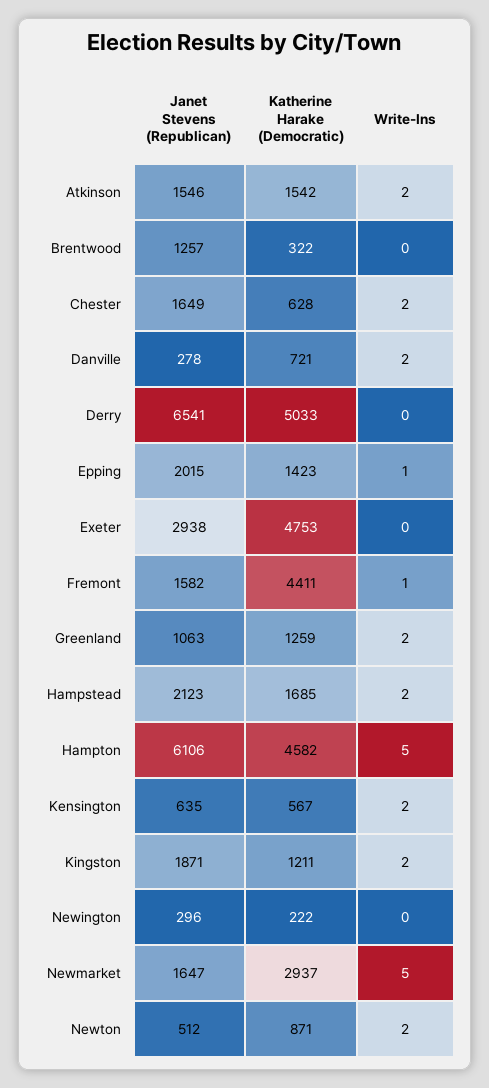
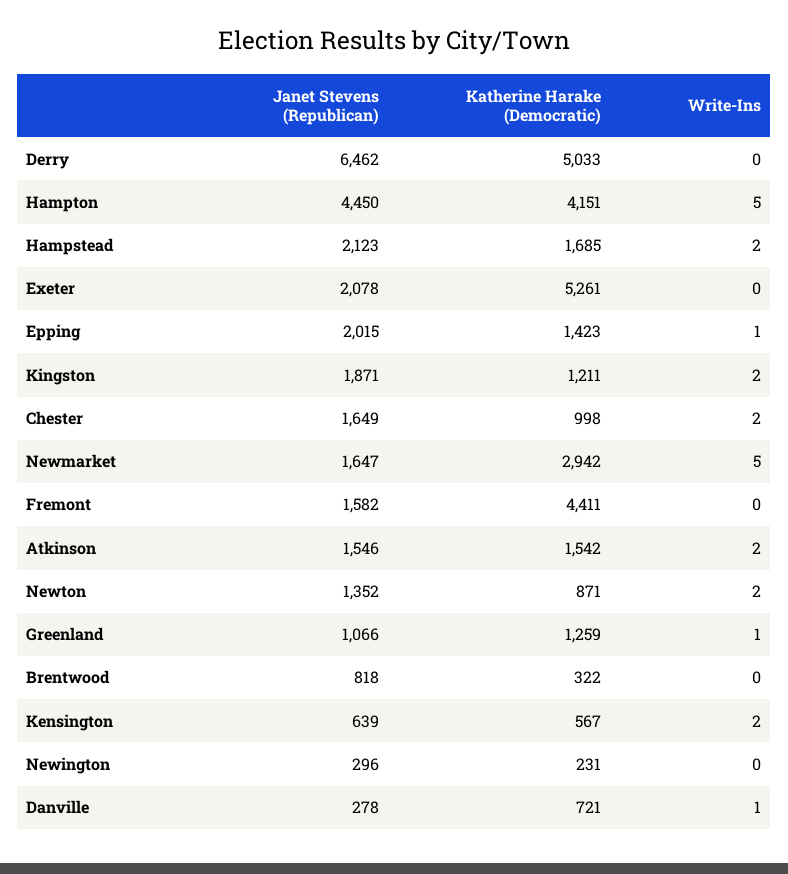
Janet Stevens (Republican), Brentwood: 1257 -> 818
Katherine Harake (Democratic), Chester: 628 -> 998
Write-Ins, Danville: 2 -> 1
Janet Stevens (Republican), Derry: 6541 -> 6462
Janet Stevens (Republican), Exeter: 2938 -> 2078
Katherine Harake (Democratic), Exeter: 4753 -> 5261
Write-Ins, Fremont: 1 -> 0
Janet Stevens (Republican), Greenland: 1063 -> 1066
Write-Ins, Greenland: 2 -> 1
Janet Stevens (Republican), Hampton: 6106 -> 4450
Katherine Harake (Democratic), Hampton: 4582 -> 4151
Janet Stevens (Republican), Kensington: 635 -> 639
Katherine Harake (Democratic), Newington: 222 -> 231
Katherine Harake (Democratic), Newmarket: 2937 -> 2942
Janet Stevens (Republican), Newton: 512 -> 1352

